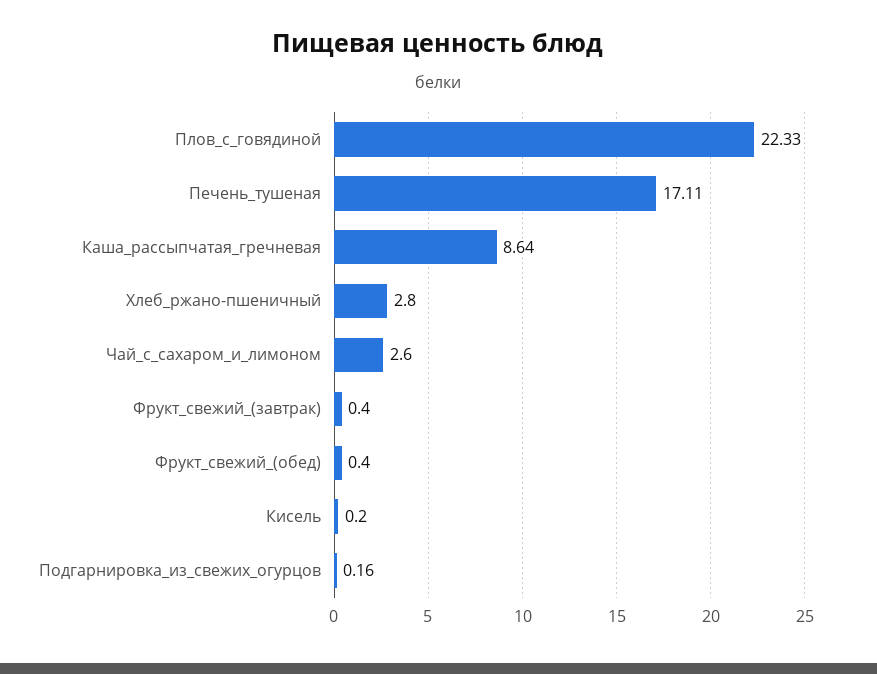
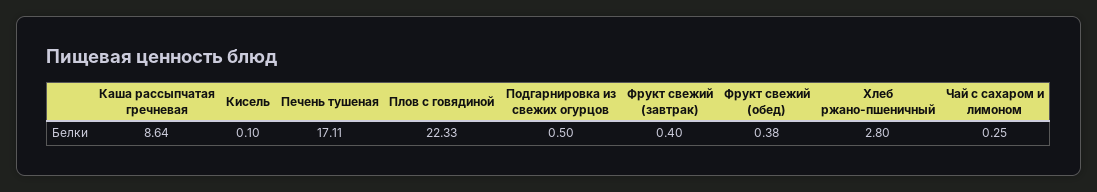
Чай_с_сахаром_и_лимоном: 2.6 -> 0.25
Фрукт_свежий_(обед): 0.4 -> 0.38
Кисель: 0.2 -> 0.1
Подгарнировка_из_свежих_огурцов: 0.16 -> 0.5

